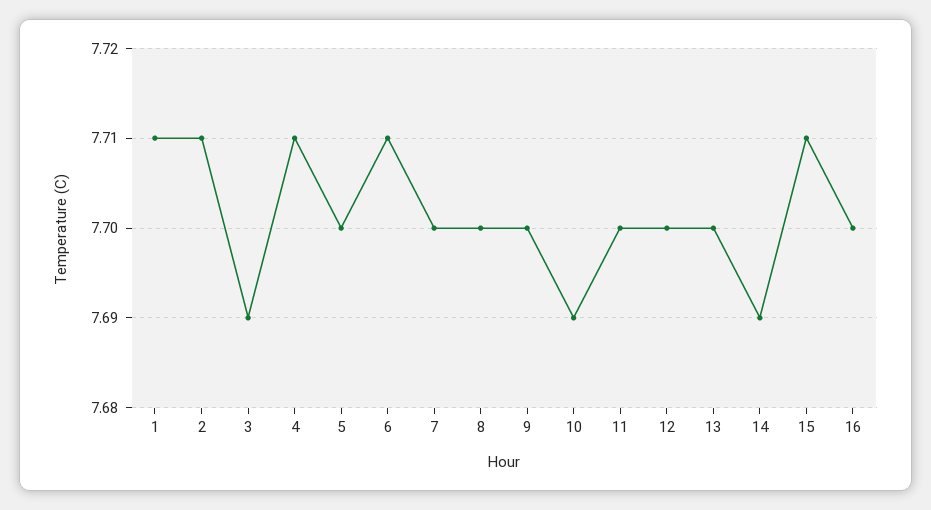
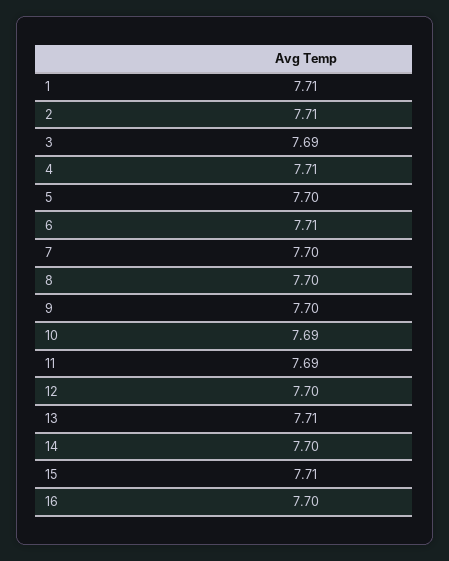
11: 7.7 -> 7.69
13: 7.7 -> 7.71
14: 7.69 -> 7.7

